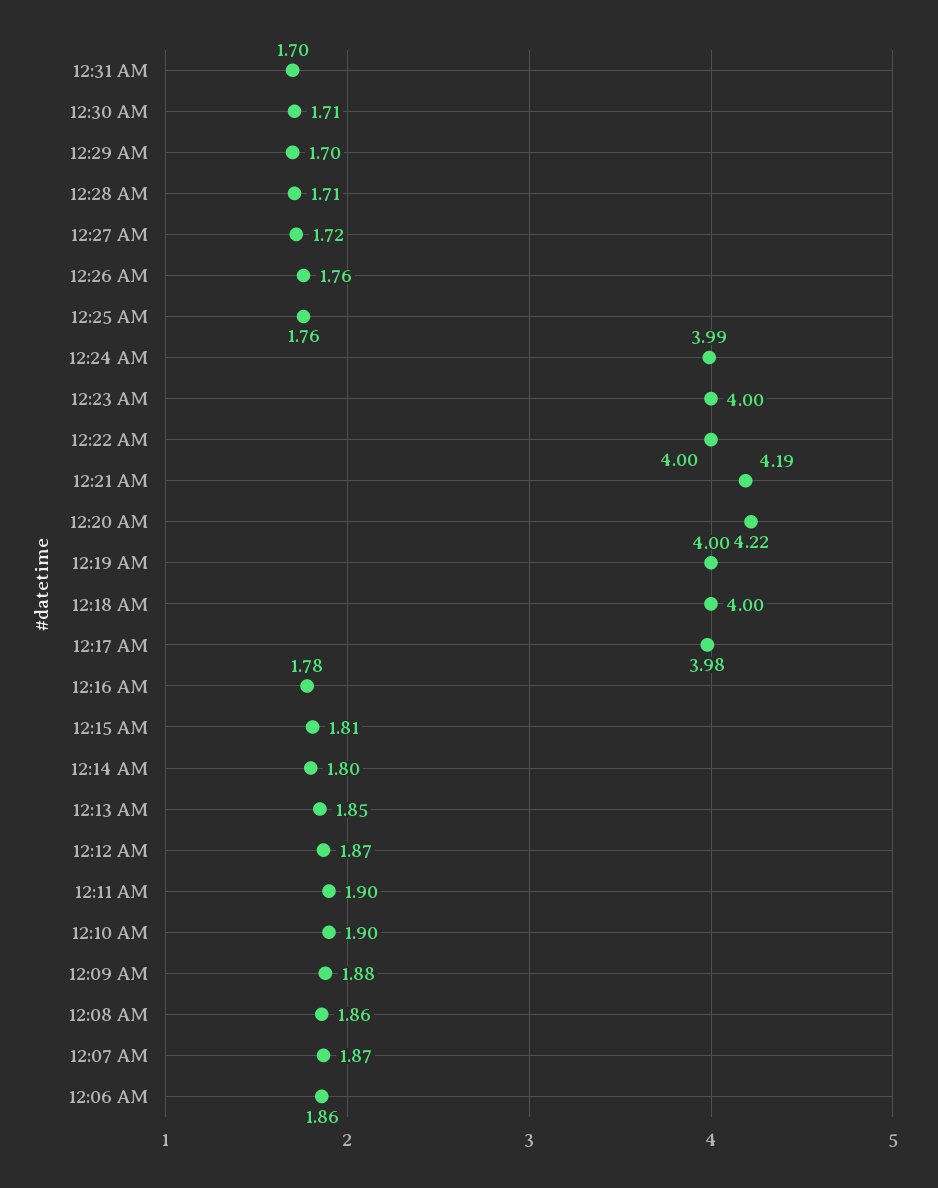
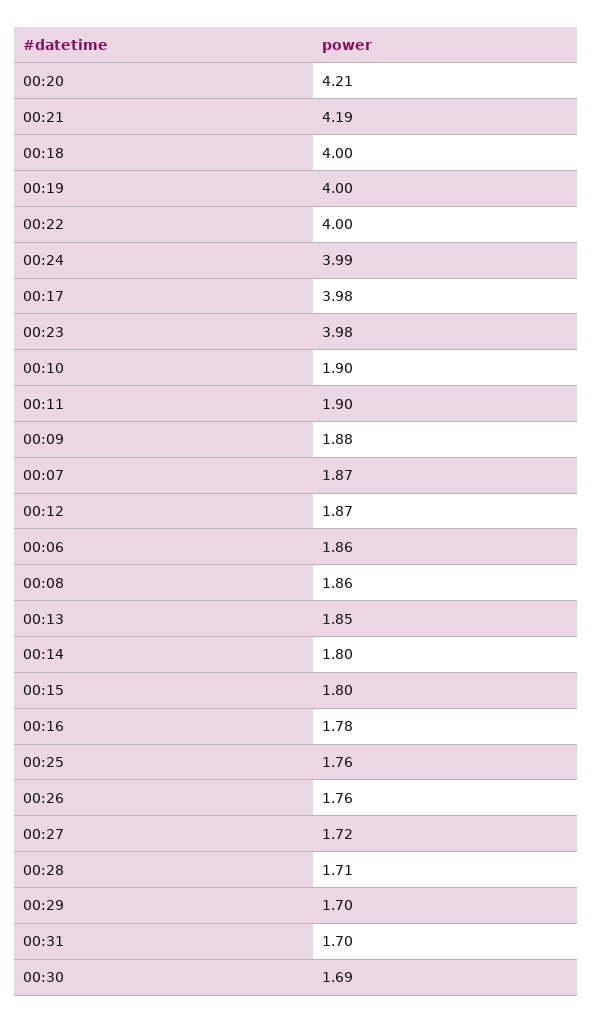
12:30 AM: 1.71 -> 1.69
12:23 AM: 4 -> 3.98
12:20 AM: 4.22 -> 4.21
12:15 AM: 1.81 -> 1.8

